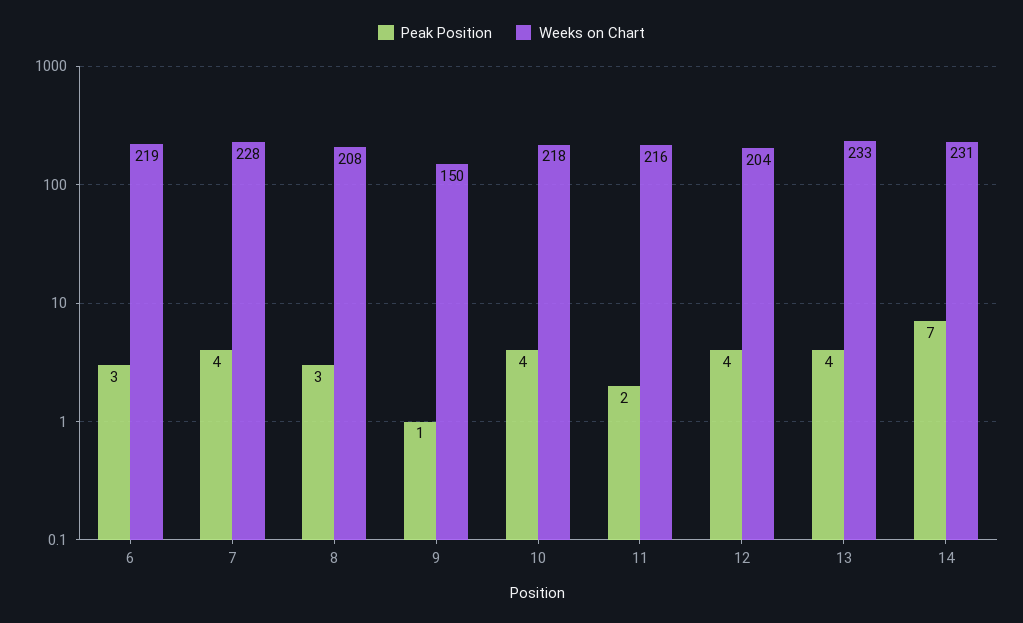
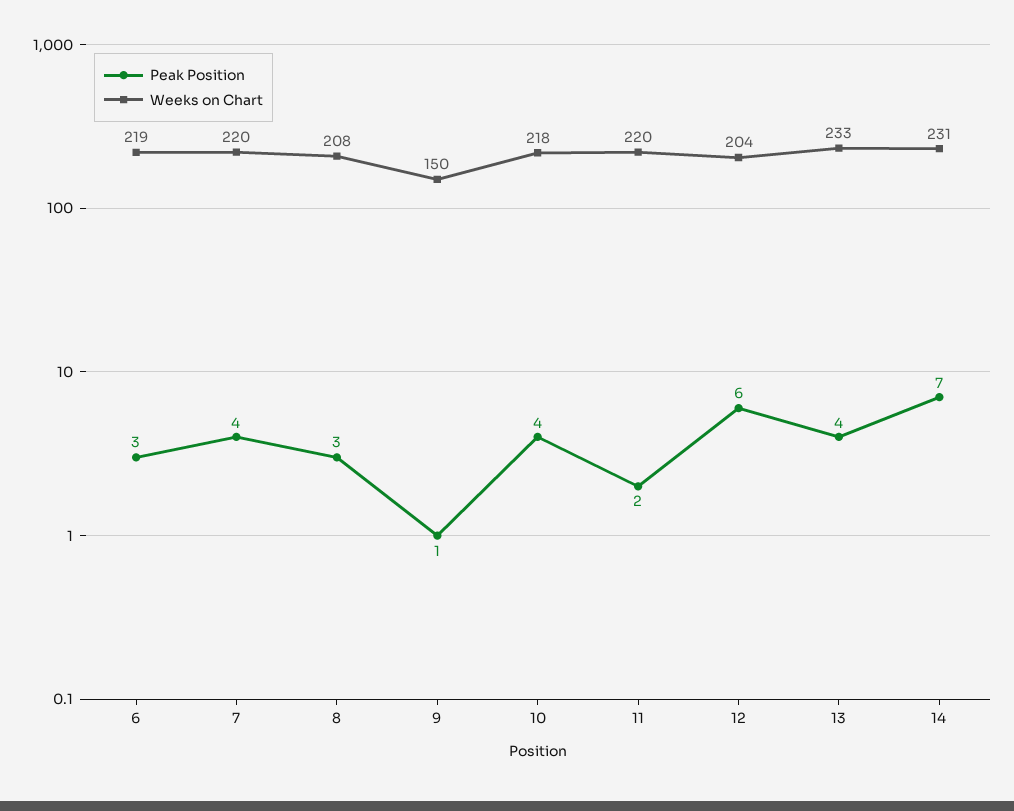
Weeks on Chart, 7: 228 -> 220
Weeks on Chart, 11: 216 -> 220
Peak Position, 12: 4 -> 6

